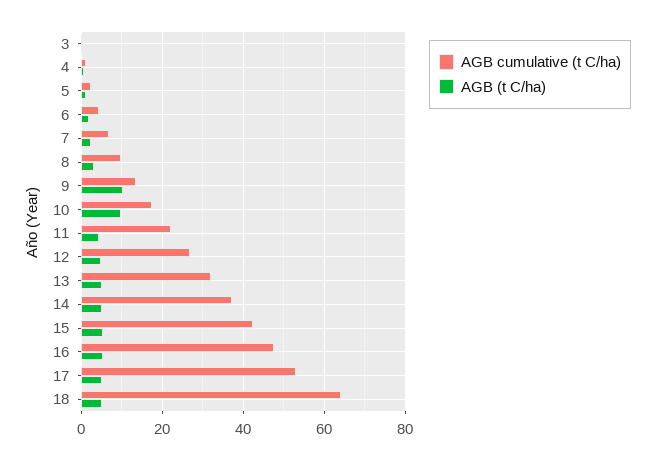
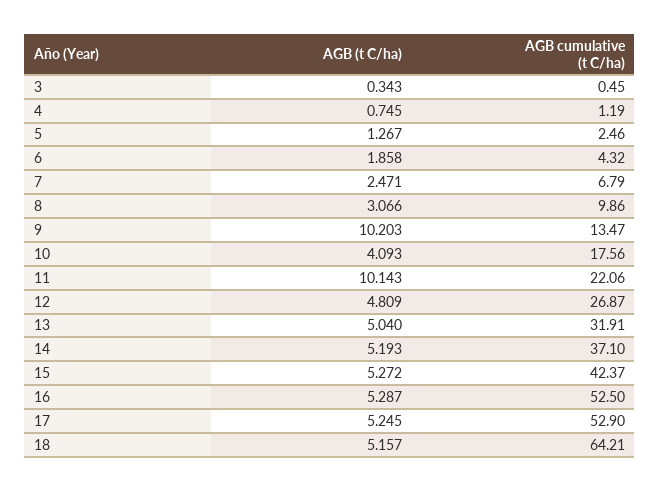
AGB (t C/ha), 10: 10 -> 4.093
AGB (t C/ha), 11: 4 -> 10.143
AGB cumulative (t C/ha), 16: 48 -> 52.5

